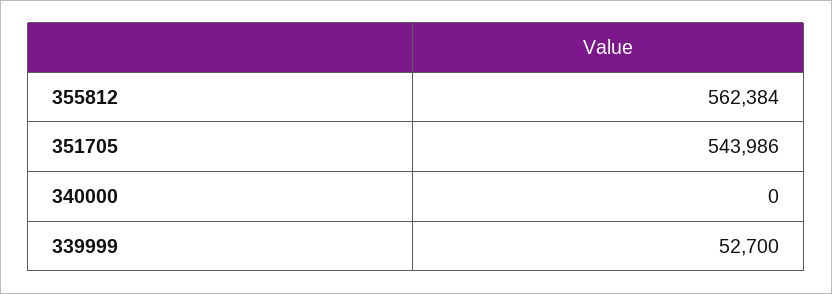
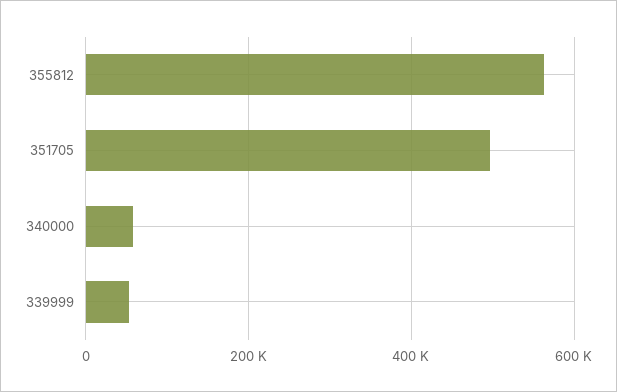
351705: 543986 -> 500000
340000: 0 -> 60000

